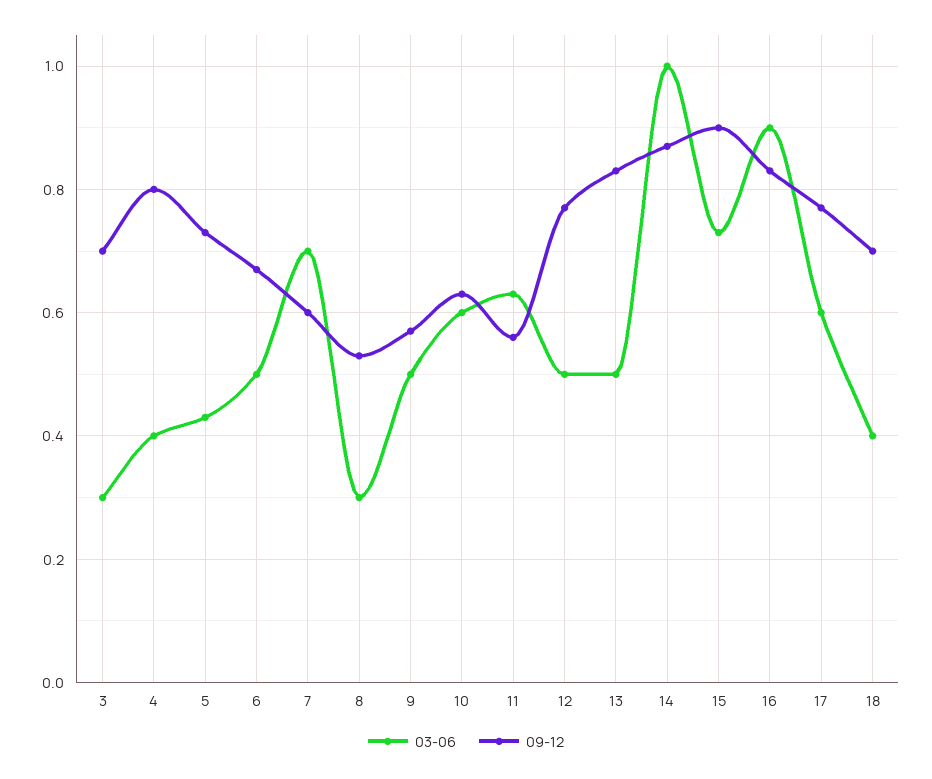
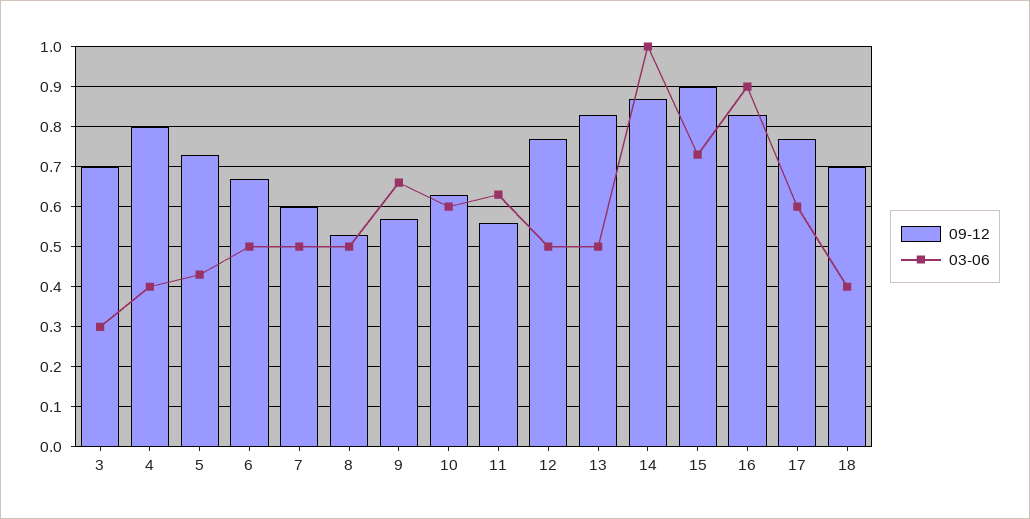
03-06, 7: 0.7 -> 0.5
03-06, 8: 0.3 -> 0.5
03-06, 9: 0.5 -> 0.65

